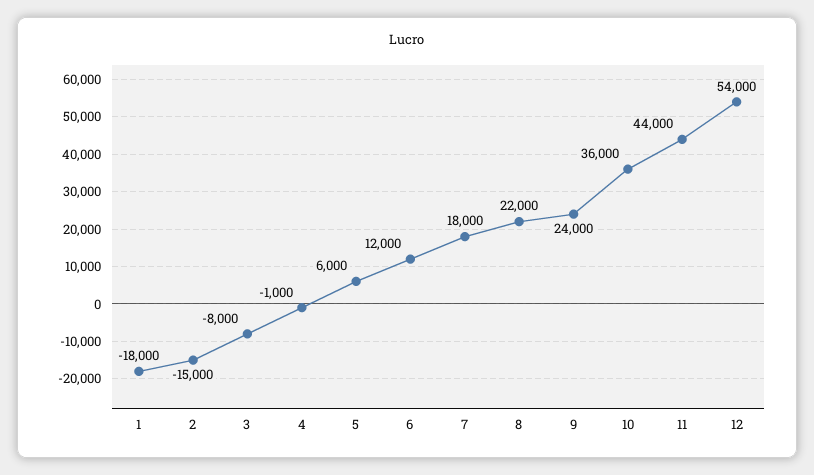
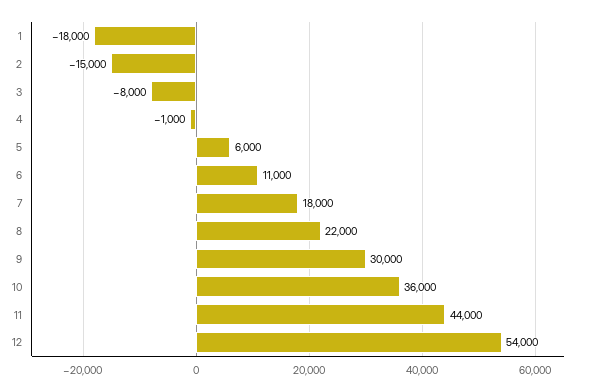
6: 12000 -> 11000
9: 24000 -> 30000

